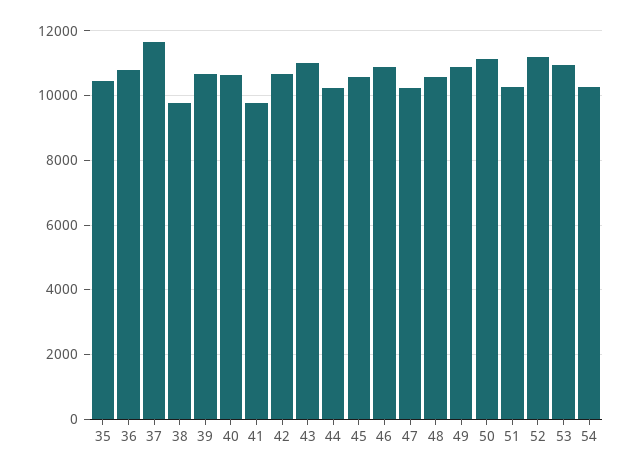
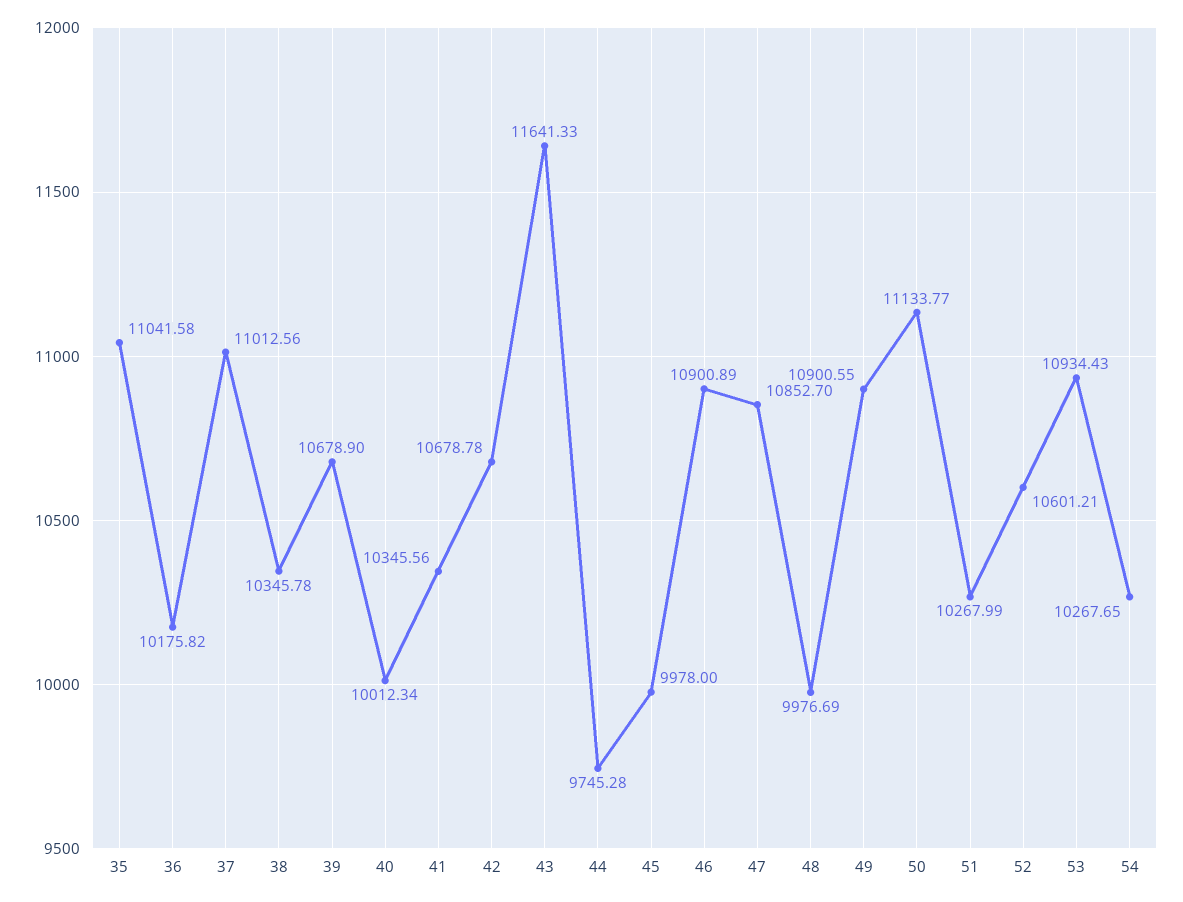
35: 10400 -> 11041.58
36: 10800 -> 10175.82
37: 11600 -> 11012.56
38: 9800 -> 10345.78
40: 10600 -> 10012.34
41: 9800 -> 10345.56
43: 11000 -> 11641.33
44: 10200 -> 9745.28
45: 10600 -> 9978
47: 10200 -> 10852.7
48: 10600 -> 9976.69
52: 11200 -> 10601.21

